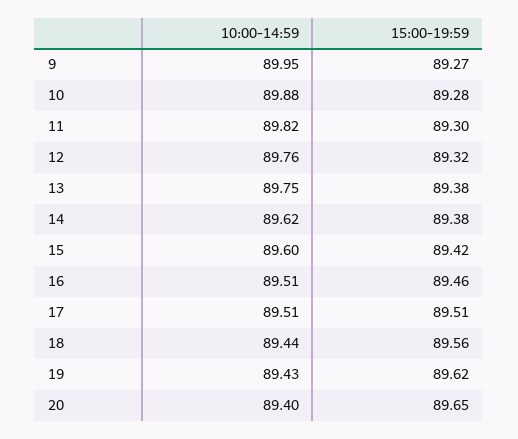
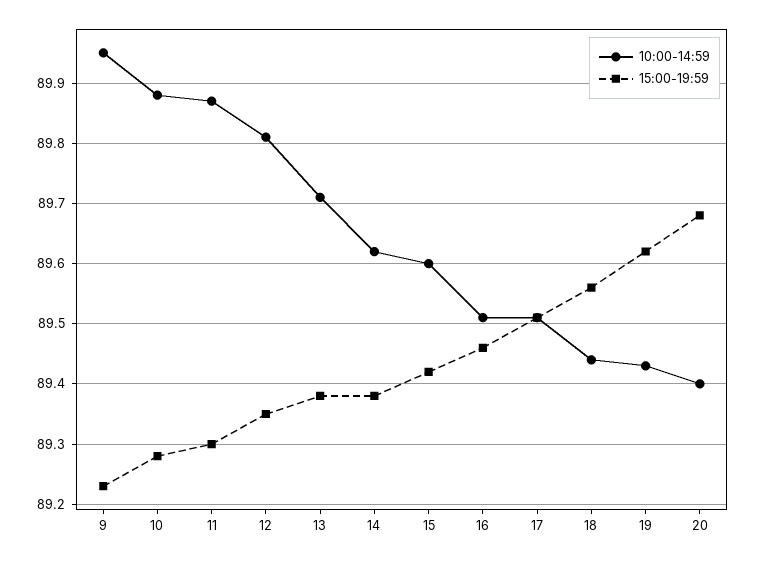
15:00-19:59, 9: 89.27 -> 89.23
10:00-14:59, 11: 89.82 -> 89.87
10:00-14:59, 12: 89.76 -> 89.81
15:00-19:59, 12: 89.32 -> 89.35
10:00-14:59, 13: 89.75 -> 89.71
15:00-19:59, 20: 89.65 -> 89.68

